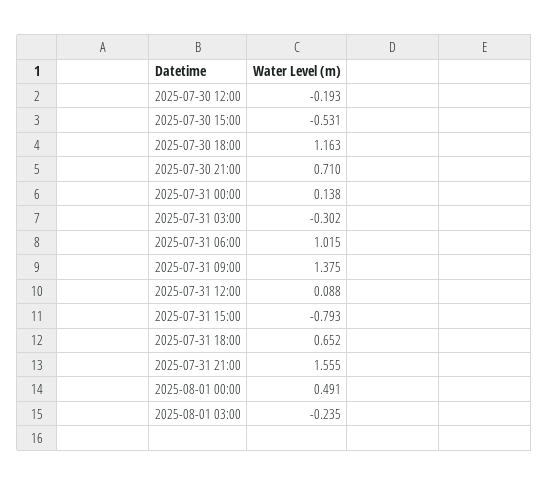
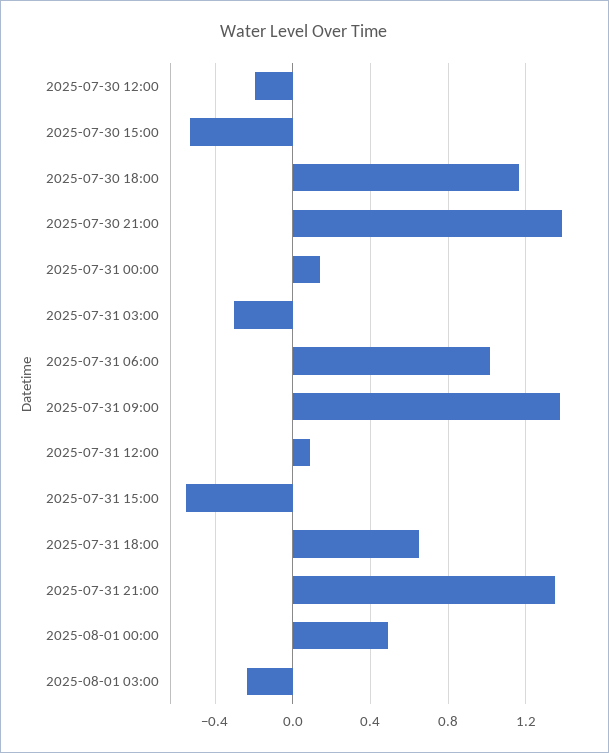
2025-07-30 21:00: 0.71 -> 1.4
2025-07-31 15:00: -0.793 -> -0.55
2025-07-31 21:00: 1.555 -> 1.35

